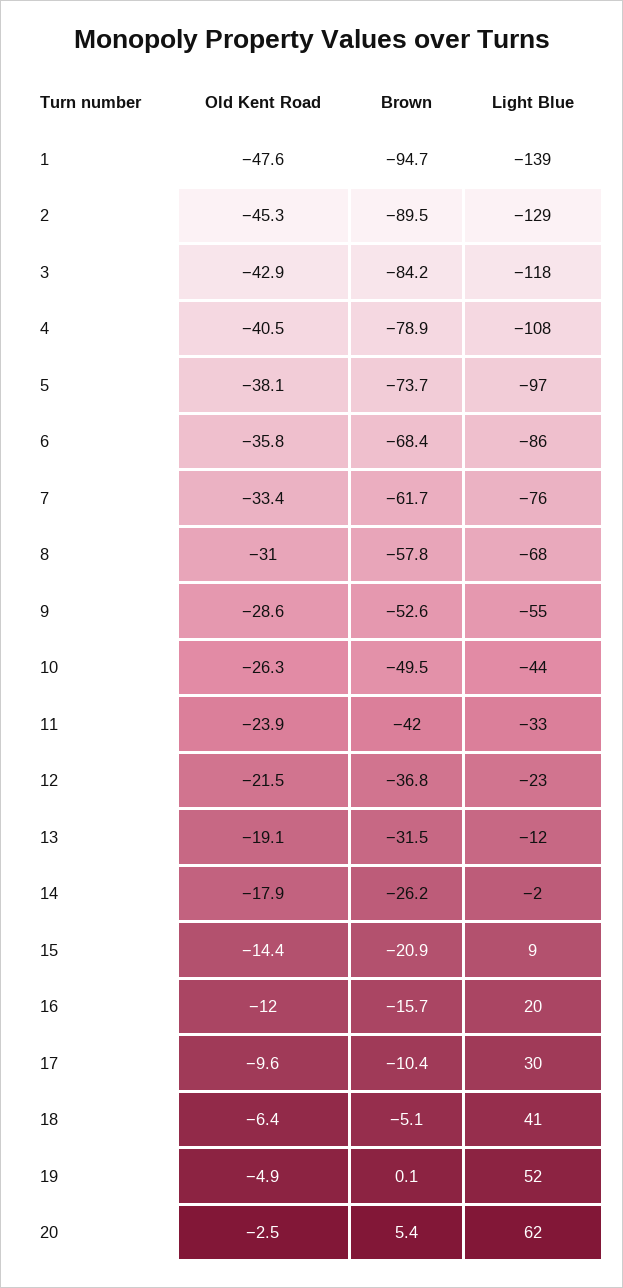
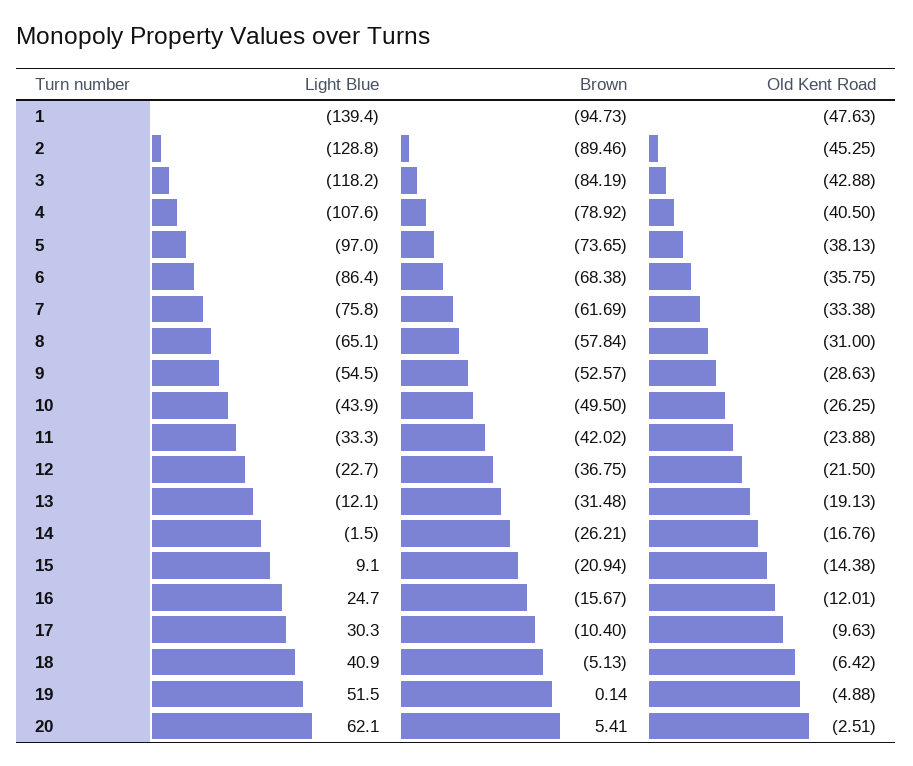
Light Blue, 8: -68 -> -65.1
Old Kent Road, 14: -17.9 -> -16.76
Light Blue, 16: 20 -> 24.7

